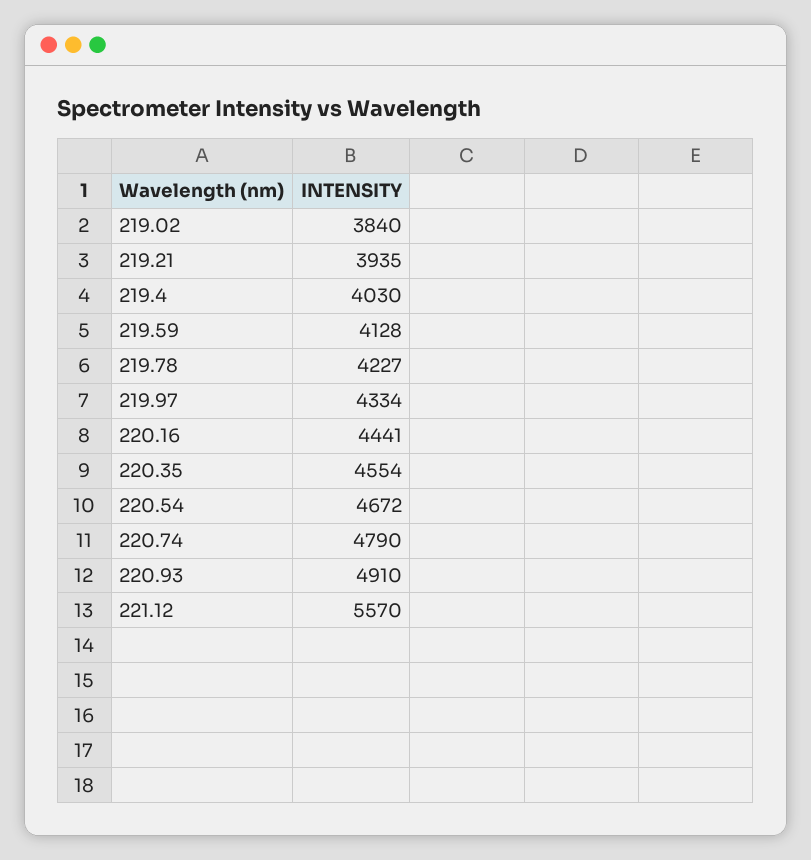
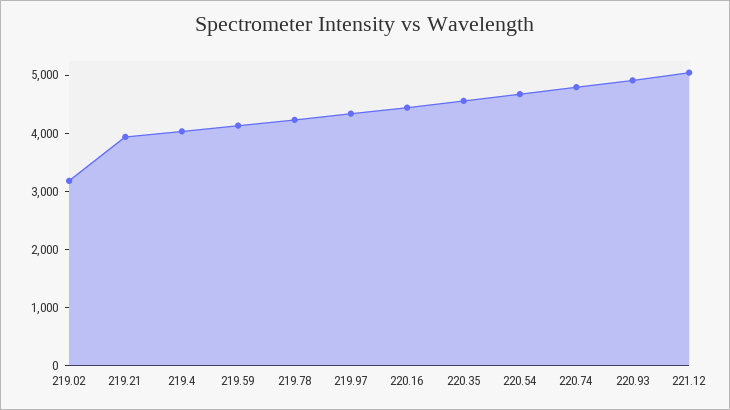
219.02: 3840 -> 3200
221.12: 5570 -> 5000

